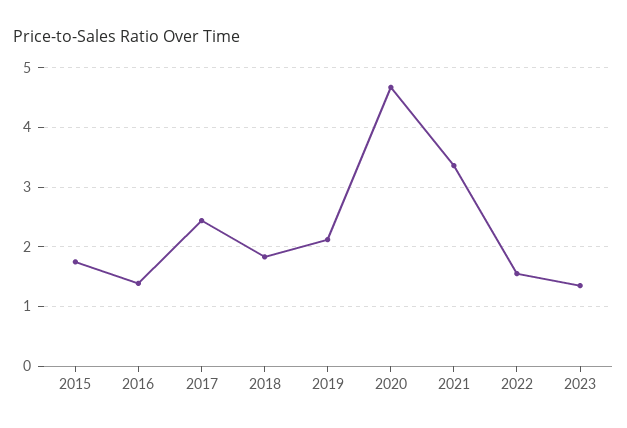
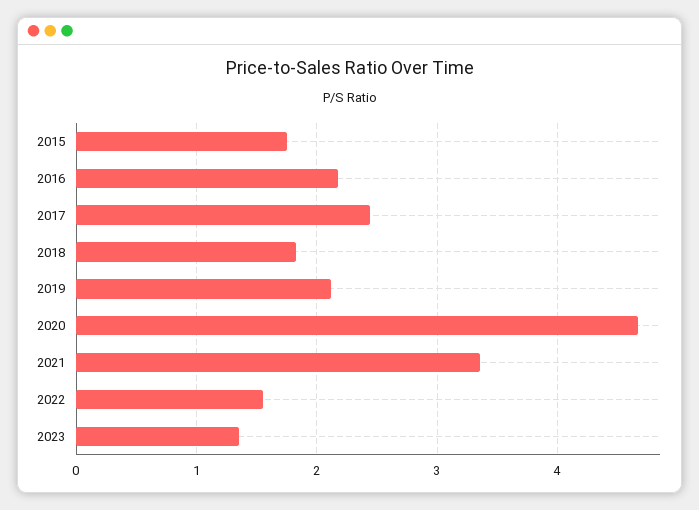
2016: 1.4 -> 2.2

